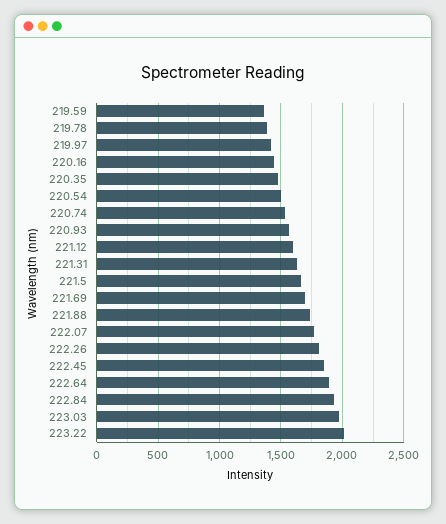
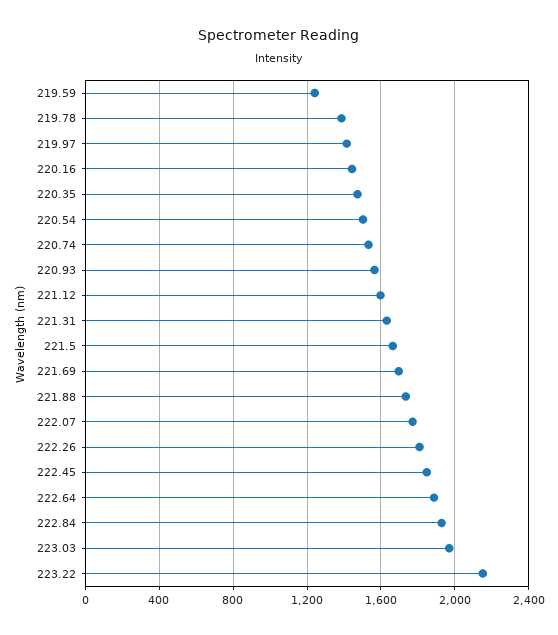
219.59: 1350 -> 1250
223.22: 2000 -> 2150

